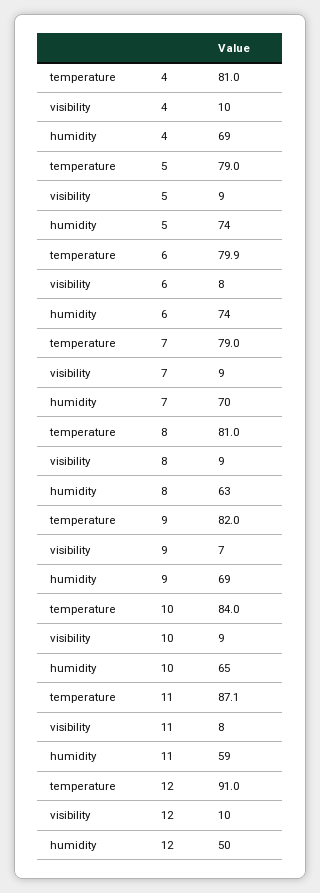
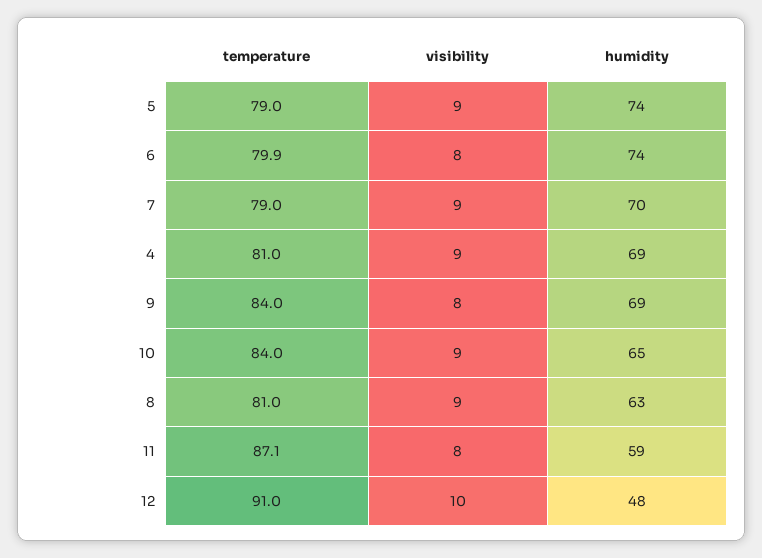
visibility, 4: 10 -> 9
temperature, 9: 82 -> 84
visibility, 9: 7 -> 8
humidity, 12: 50 -> 48

